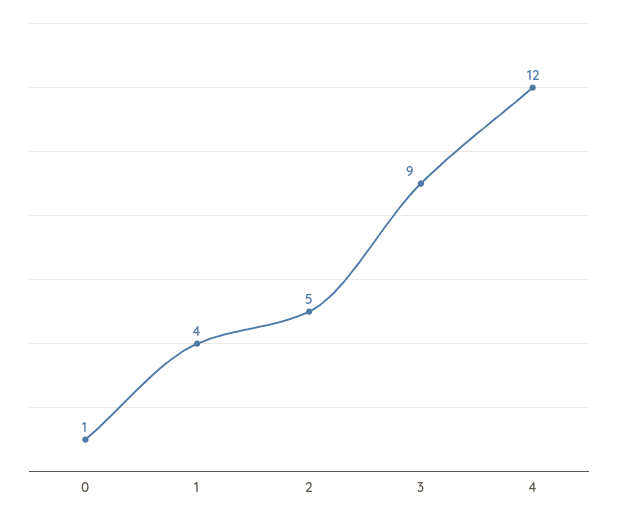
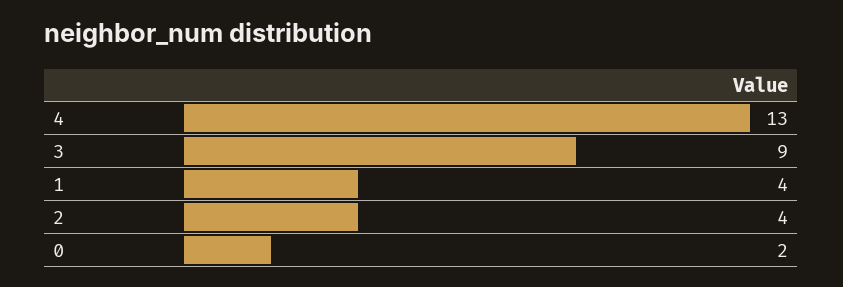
0: 1 -> 2
2: 5 -> 4
4: 12 -> 13

